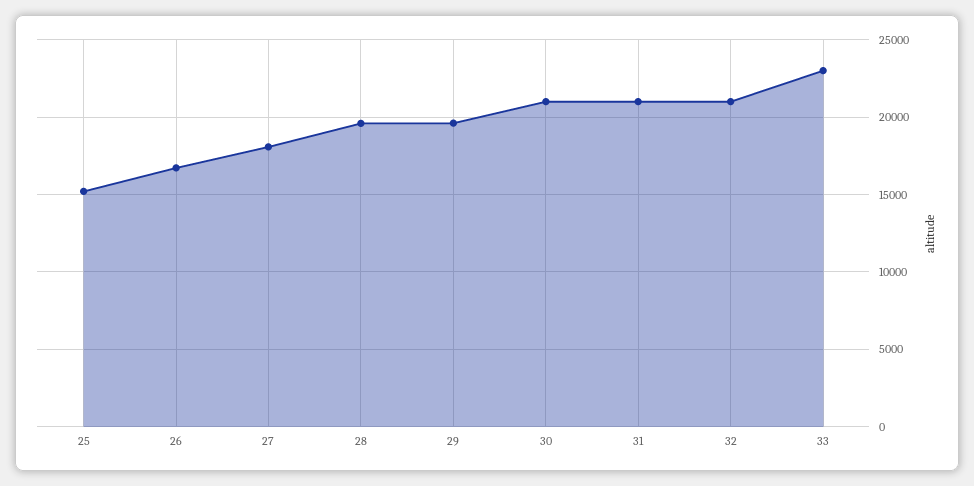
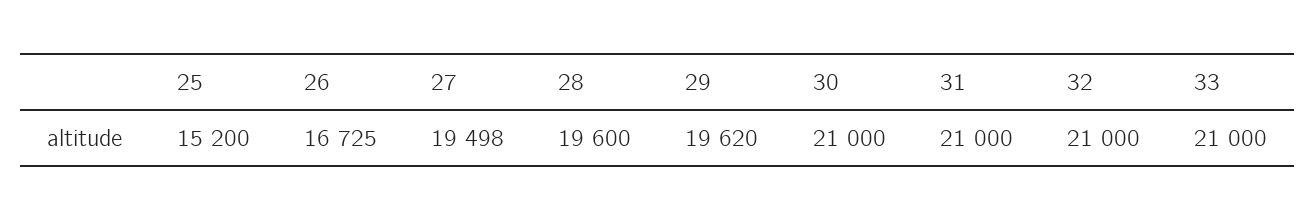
27: 18000 -> 19498
33: 23000 -> 21000

